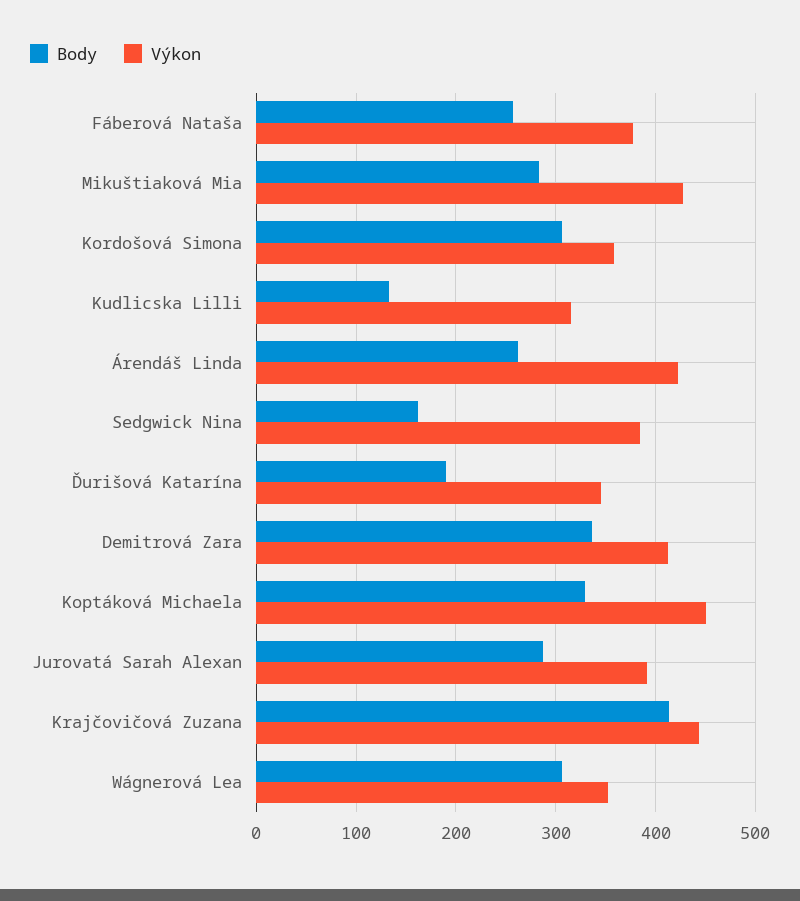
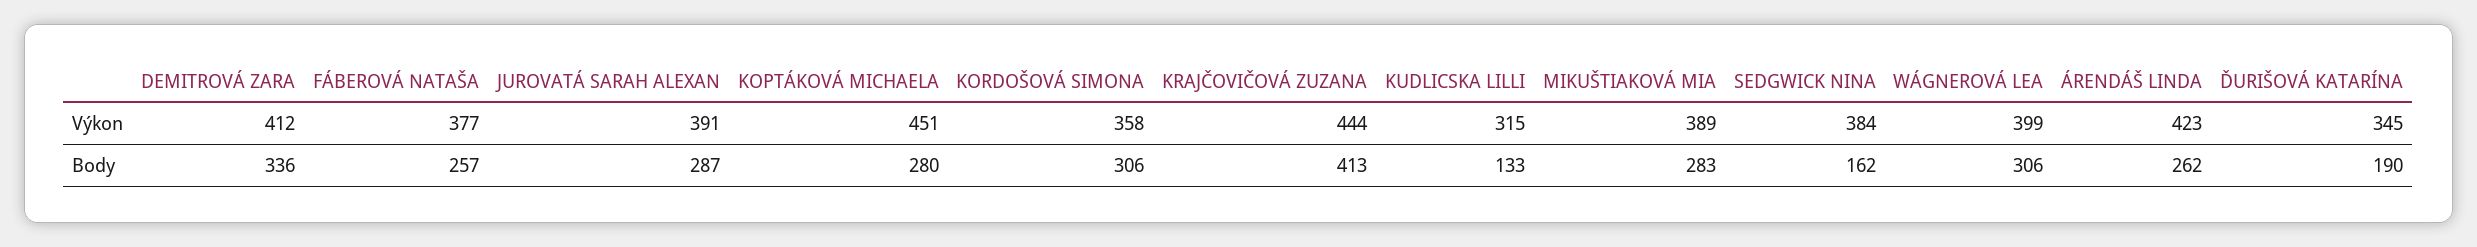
Výkon, Mikuštiaková Mia: 430 -> 389
Body, Koptáková Michaela: 330 -> 280
Výkon, Wágnerová Lea: 350 -> 399

